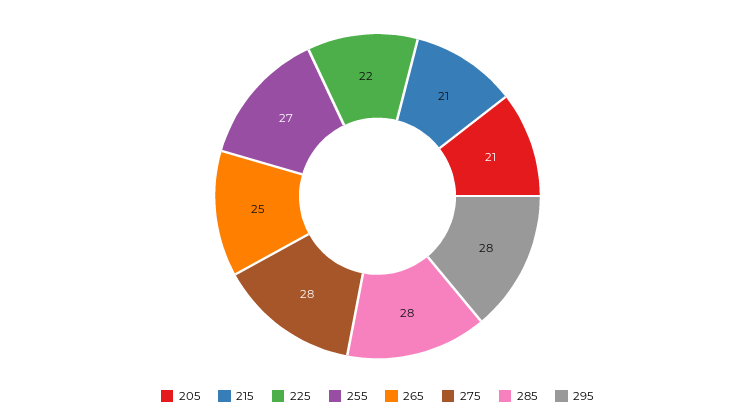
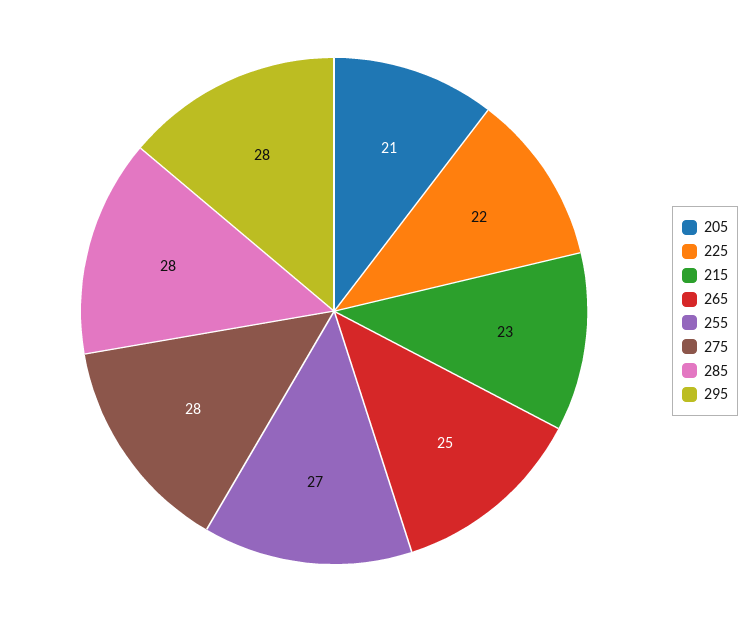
215: 21 -> 23

